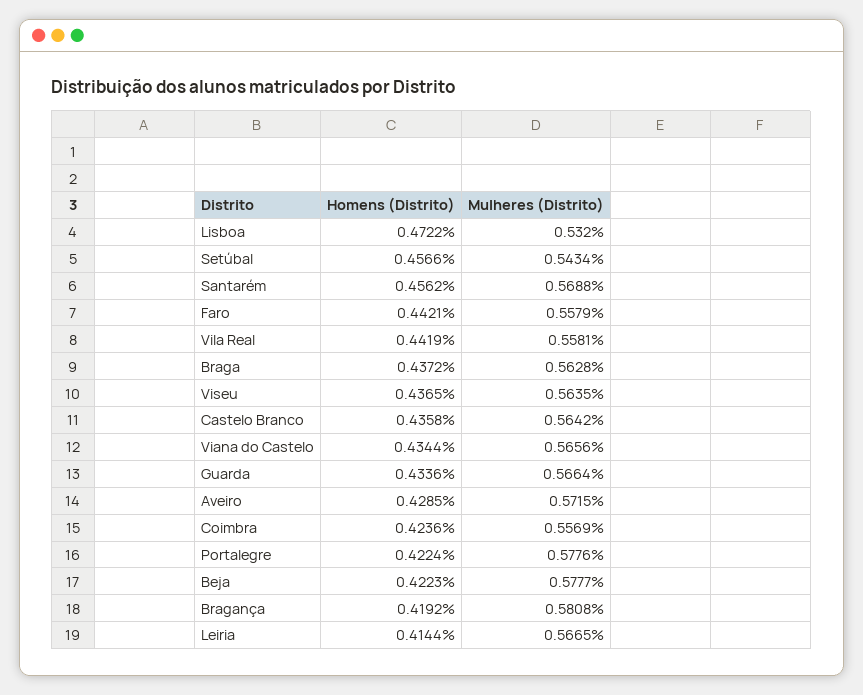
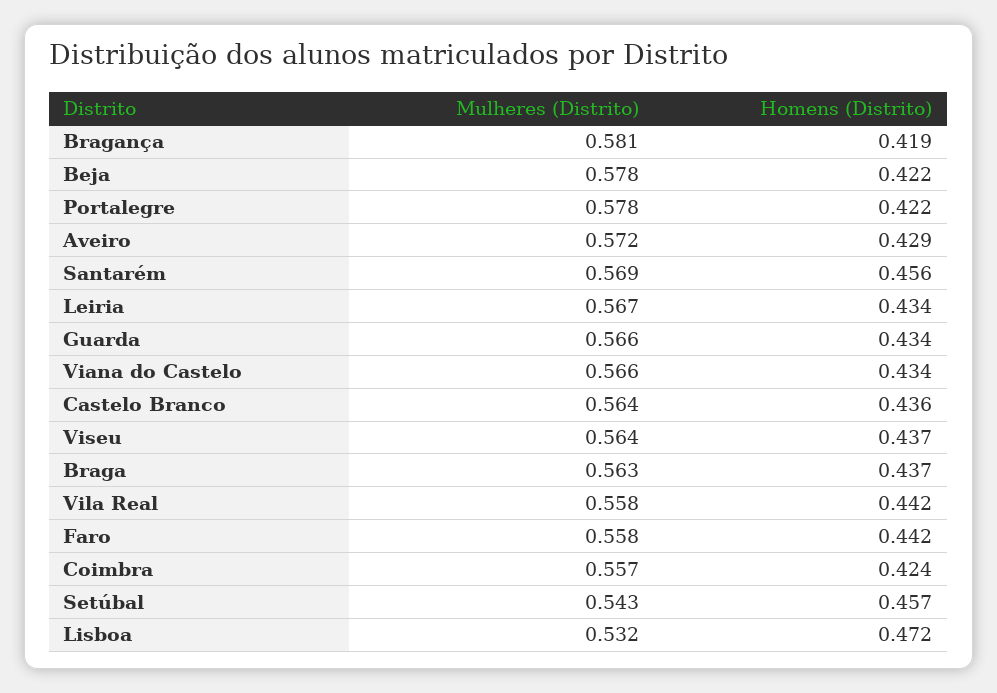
Homens (Distrito), Leiria: 0.4144 -> 0.434

